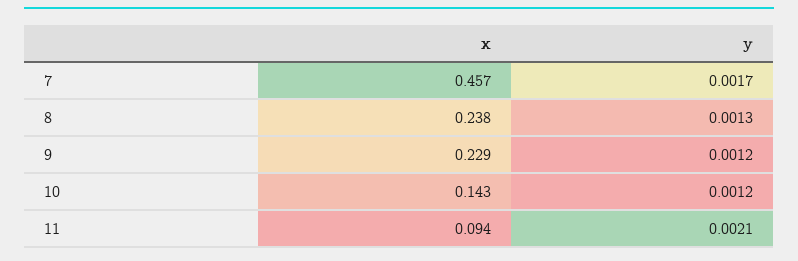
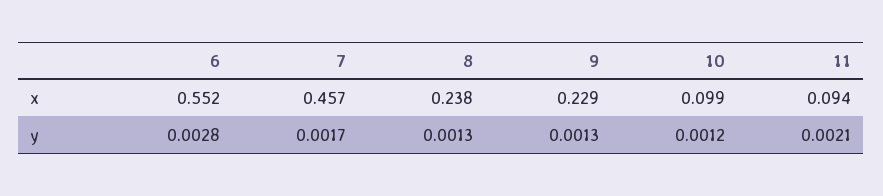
y, 9: 0.0012 -> 0.0013
x, 10: 0.143 -> 0.099
x, 6: none -> 0.552
y, 6: none -> 0.0028

